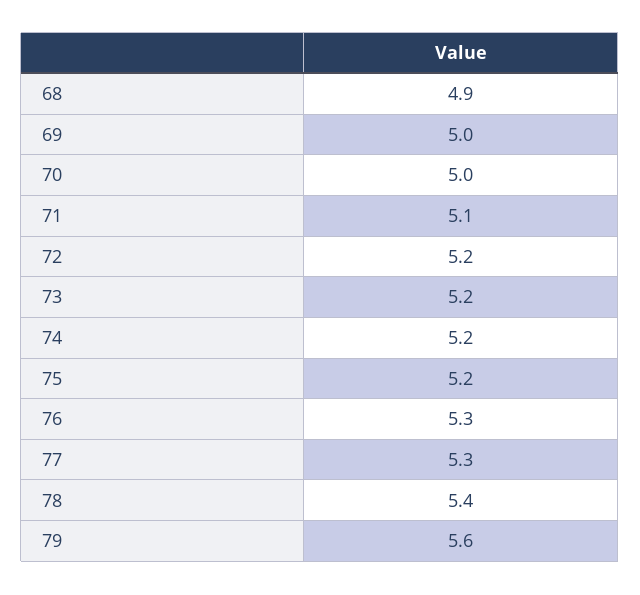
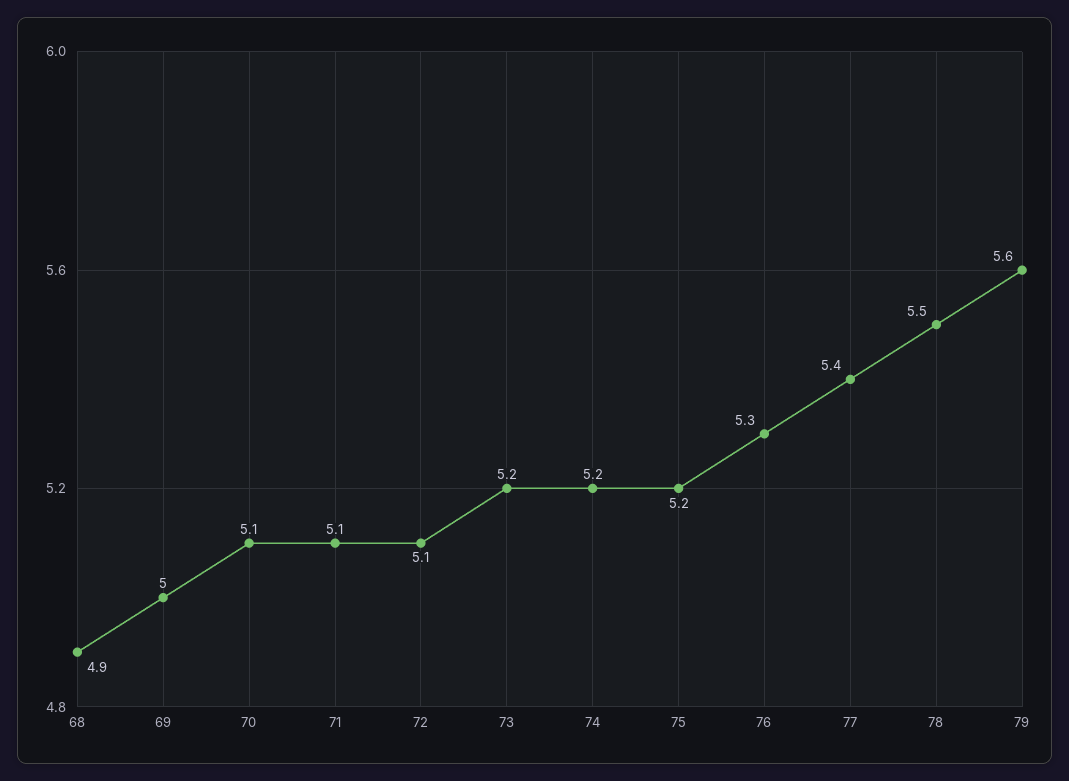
70: 5 -> 5.1
72: 5.2 -> 5.1
77: 5.3 -> 5.4
78: 5.4 -> 5.5

